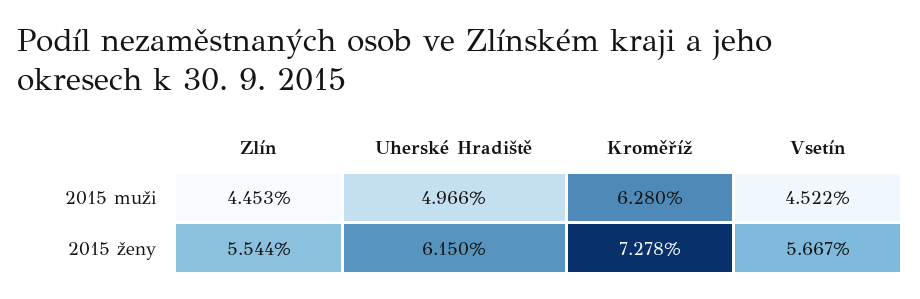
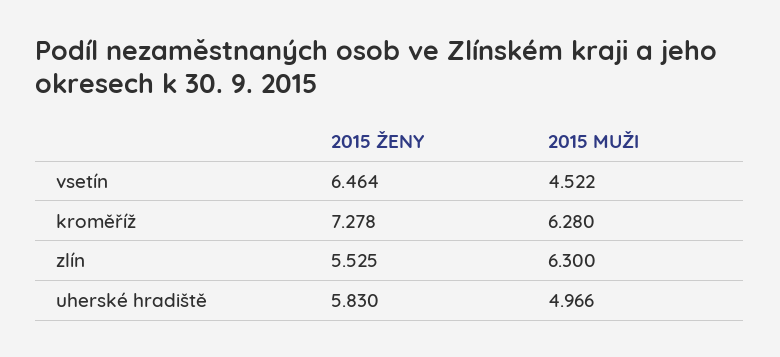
Zlín, 2015 muži: 4.453 -> 6.3
Zlín, 2015 ženy: 5.544 -> 5.525
Uherské Hradiště, 2015 ženy: 6.15 -> 5.83
Vsetín, 2015 ženy: 5.667 -> 6.464

